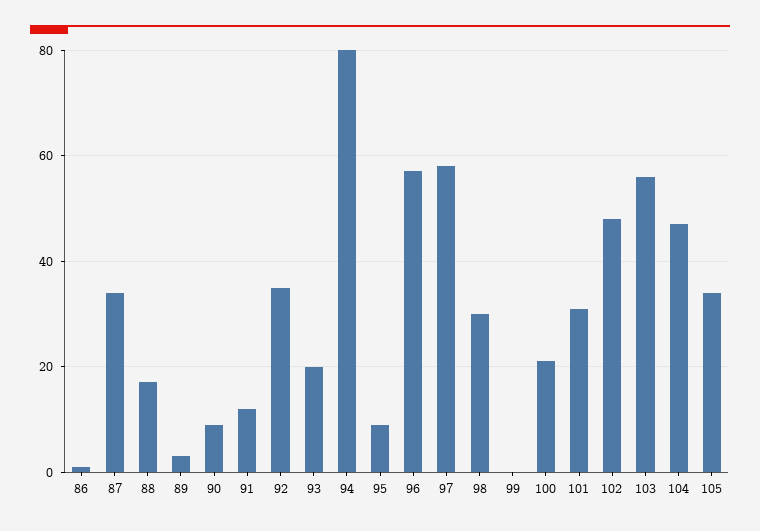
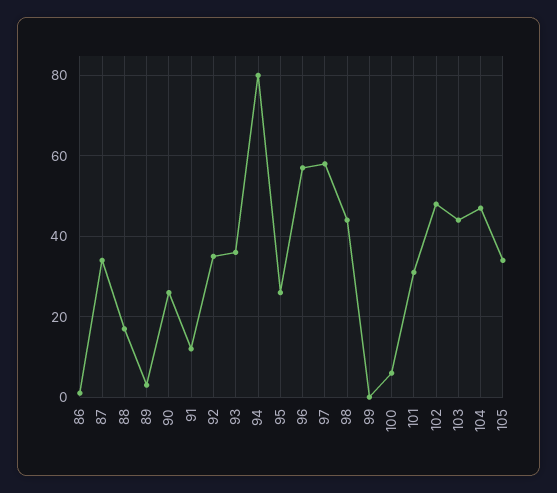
90: 10 -> 25
93: 20 -> 35
95: 10 -> 25
98: 30 -> 45
100: 20 -> 5
103: 55 -> 45

